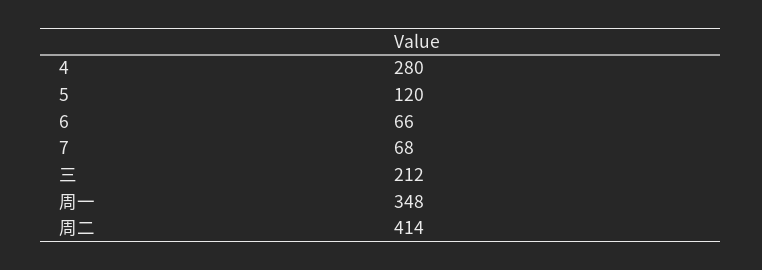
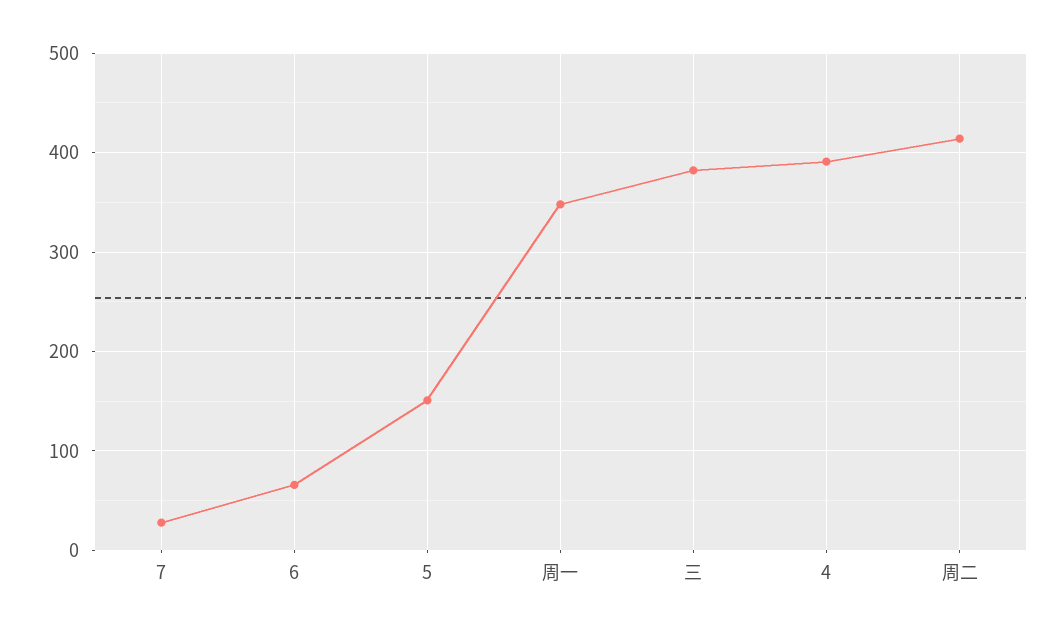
4: 280 -> 390
5: 120 -> 150
7: 68 -> 30
三: 212 -> 380

